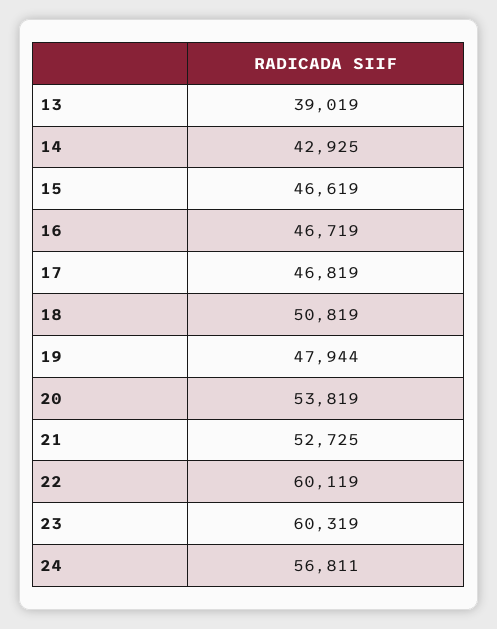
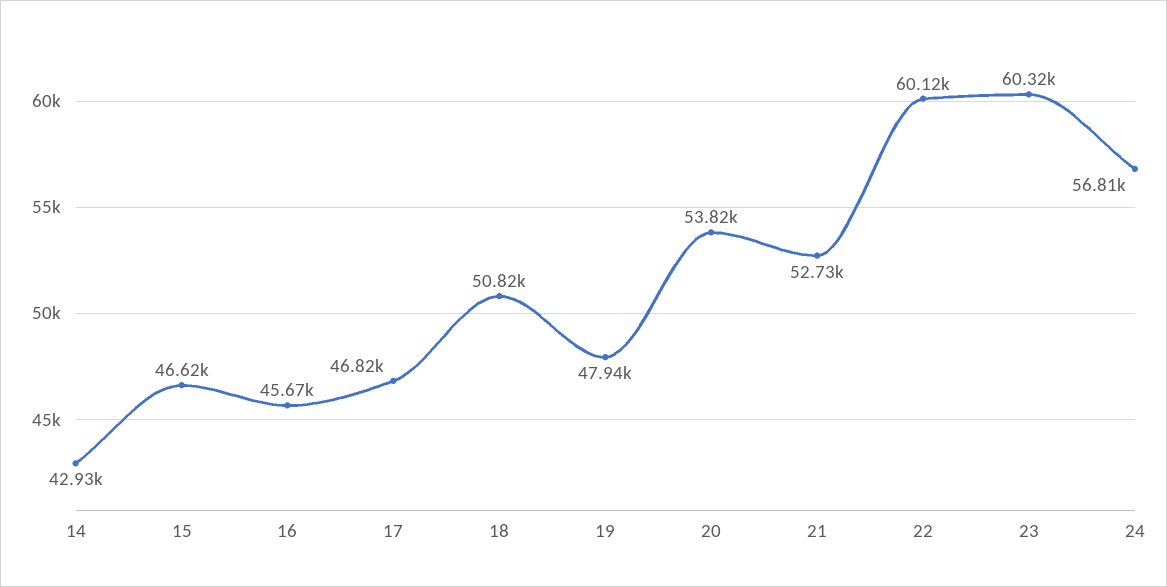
13: 39019 -> none
16: 46719 -> 45670

